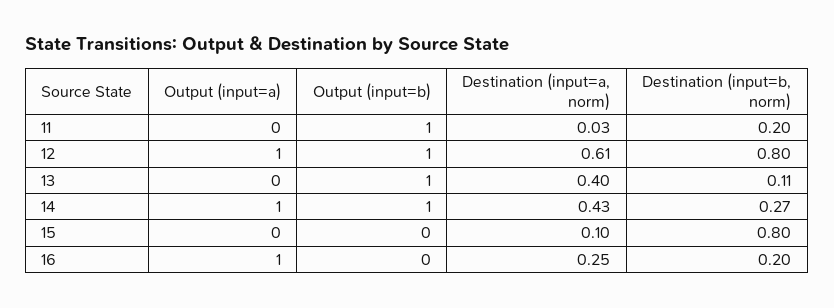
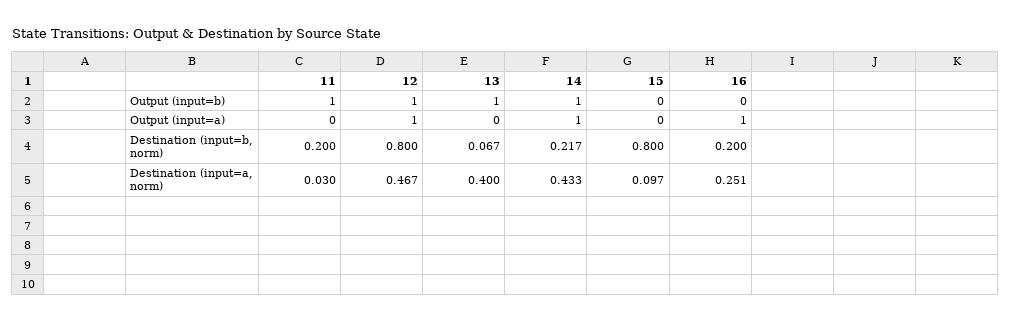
Destination (input=a, norm), 12: 0.61 -> 0.467
Destination (input=b, norm), 13: 0.11 -> 0.067
Destination (input=b, norm), 14: 0.27 -> 0.217

